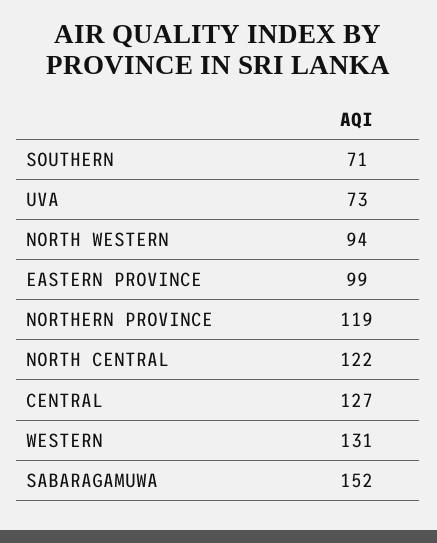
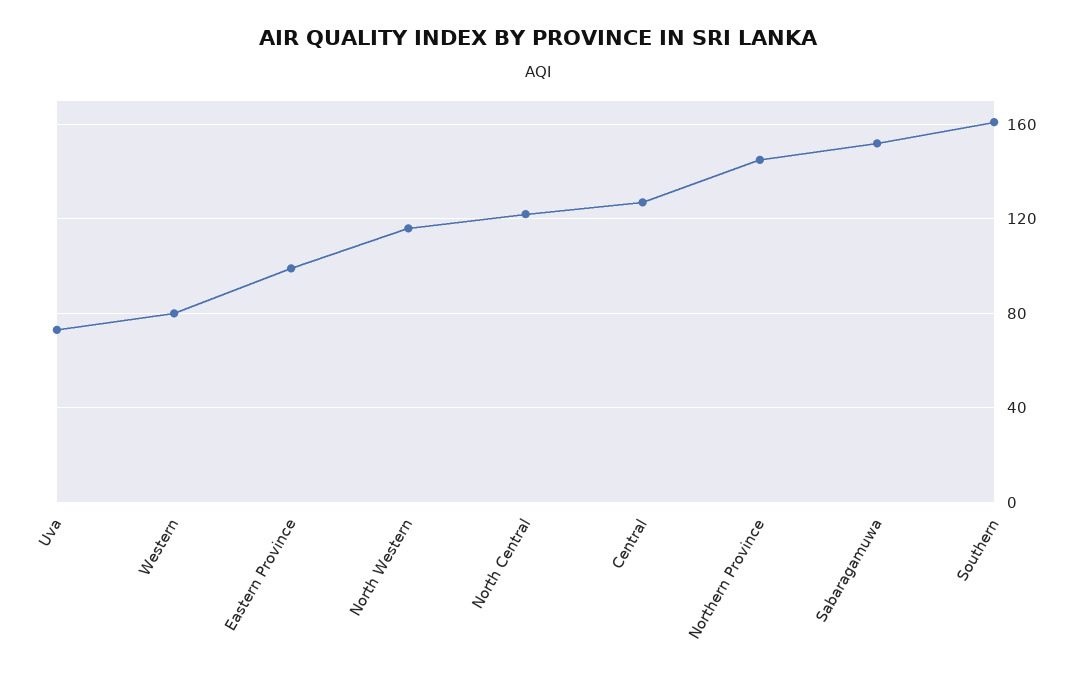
SOUTHERN: 71 -> 160
NORTH WESTERN: 94 -> 115
NORTHERN PROVINCE: 119 -> 145
WESTERN: 131 -> 80

